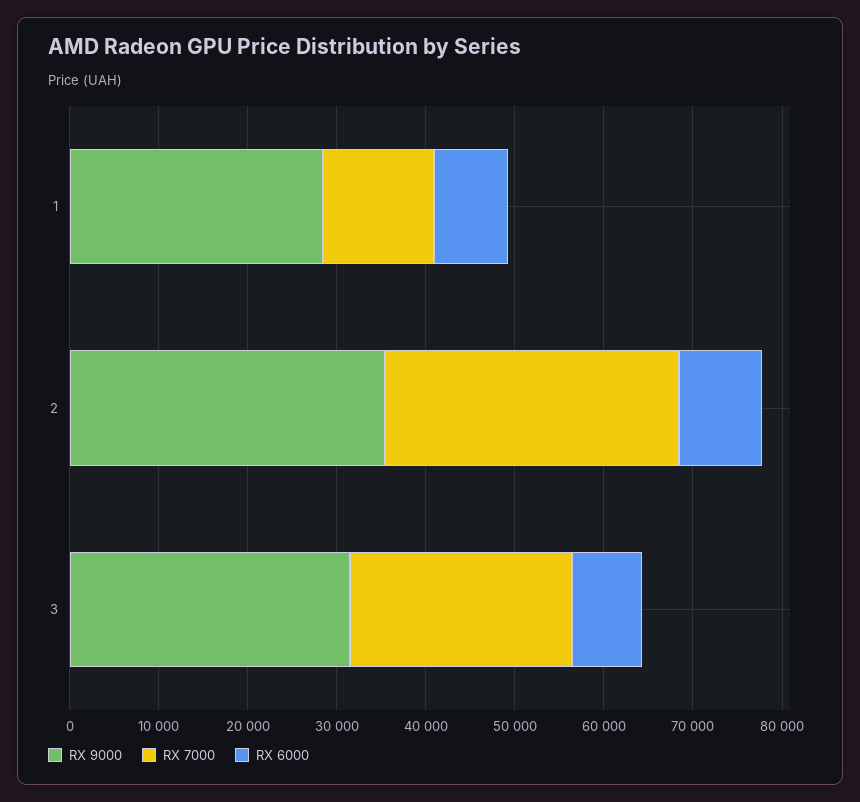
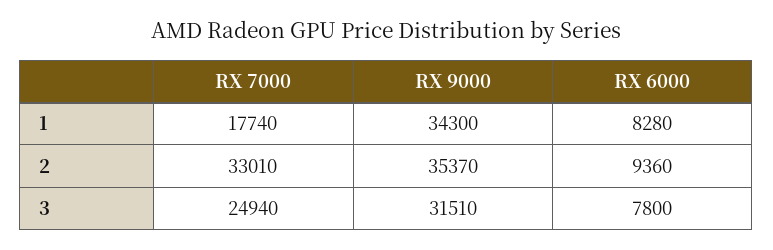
RX 9000, 1: 28000 -> 34300
RX 7000, 1: 12000 -> 17740

